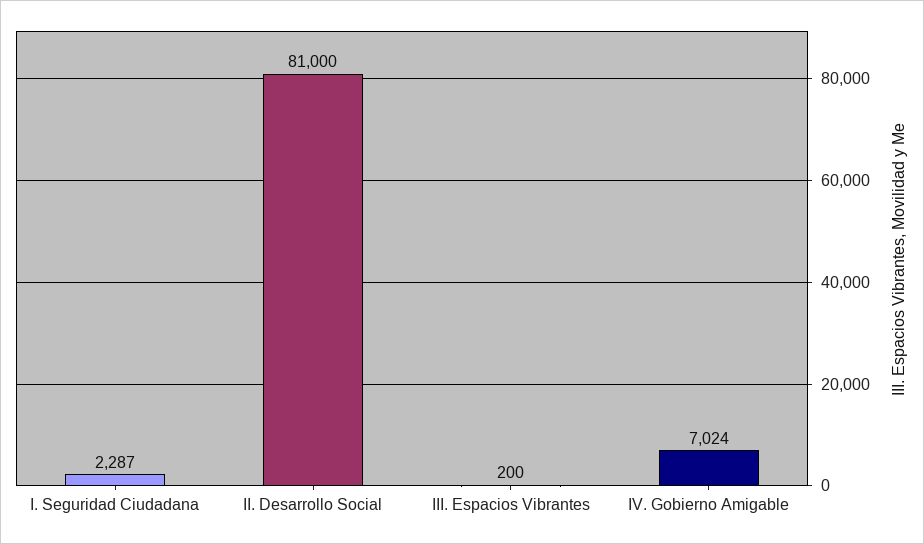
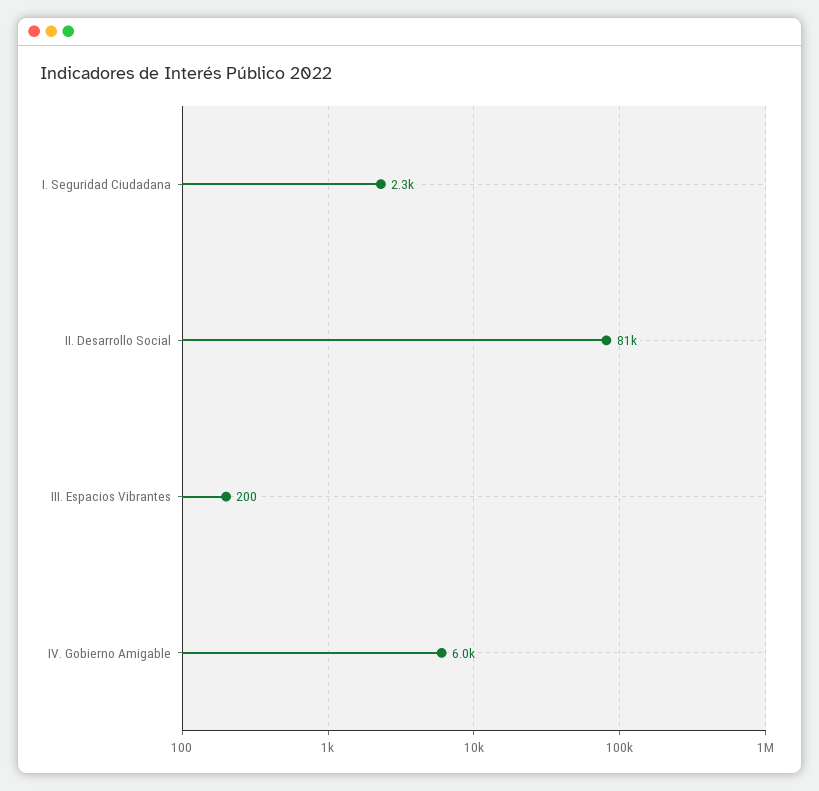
IV. Gobierno Amigable: 7024 -> 6000

